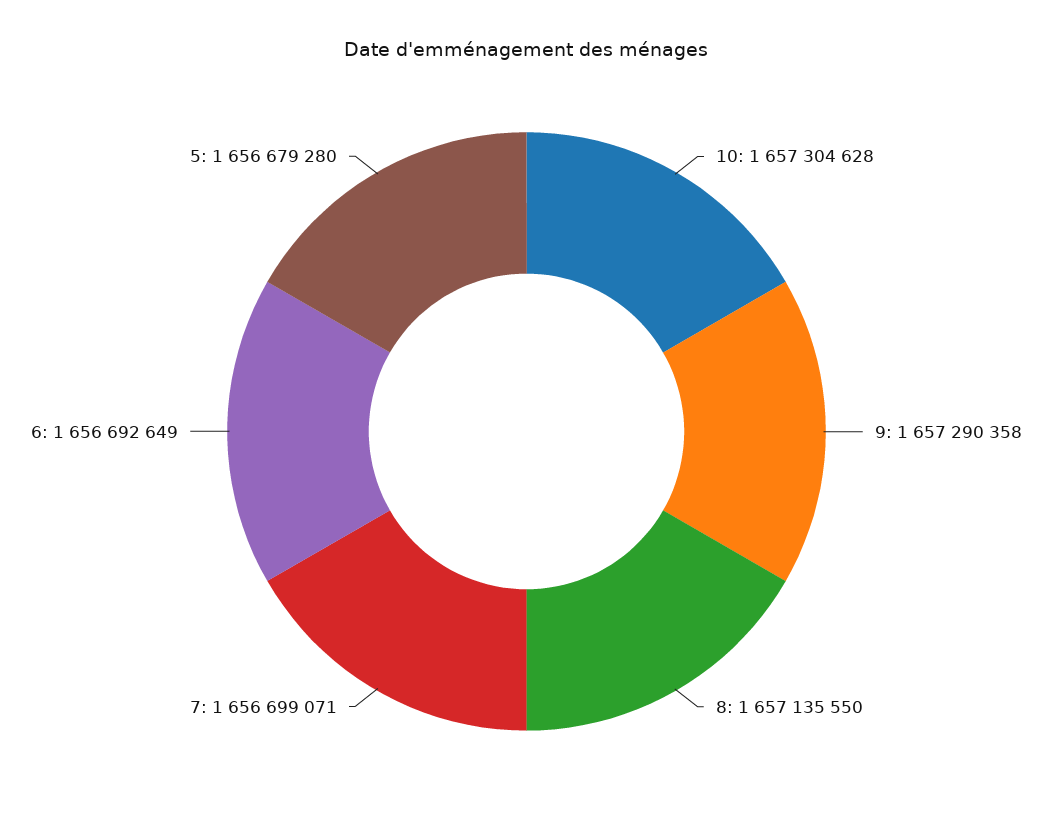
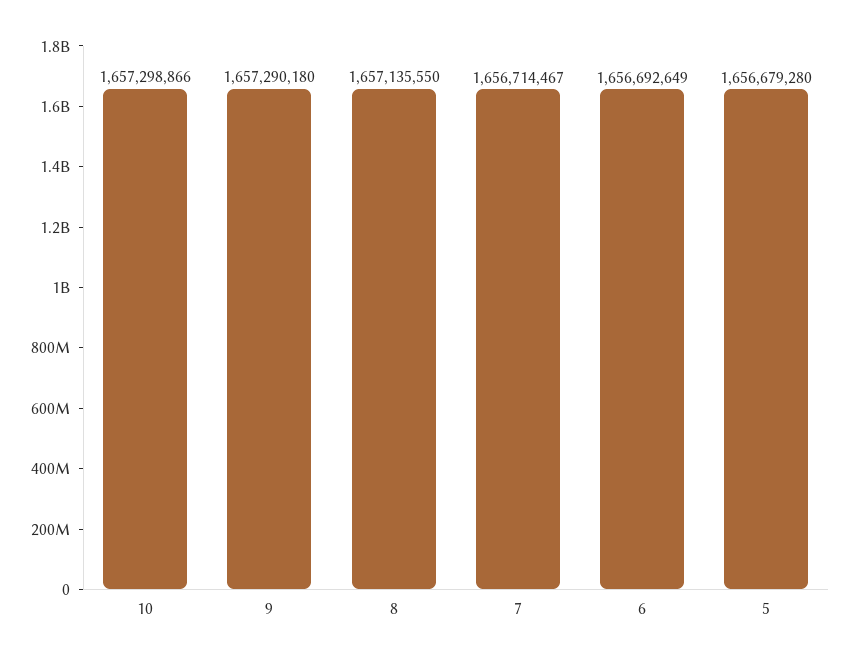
10: 1657304628 -> 1657298866
9: 1657290358 -> 1657290180
7: 1656699071 -> 1656714467

